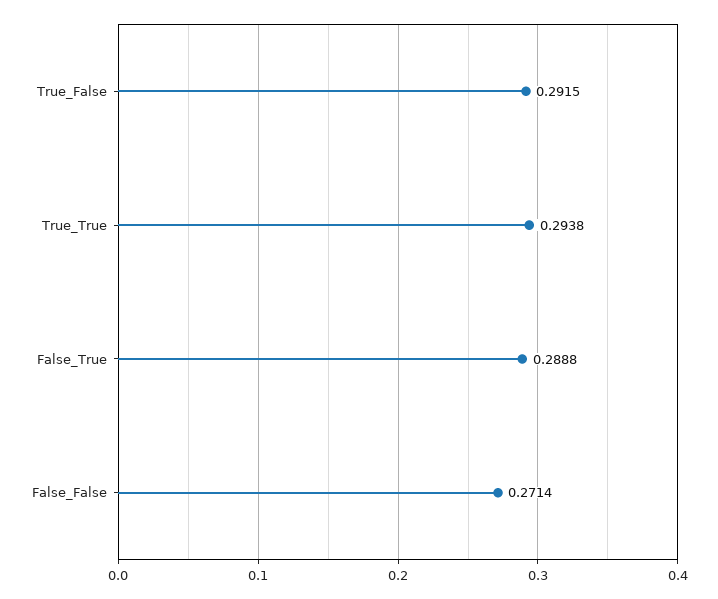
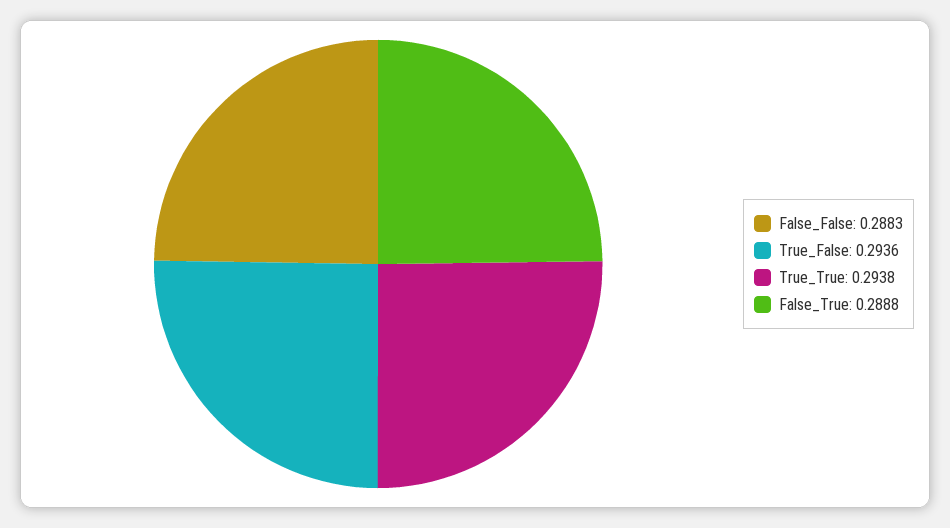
True_False: 0.2915 -> 0.2936
False_False: 0.2714 -> 0.2883

